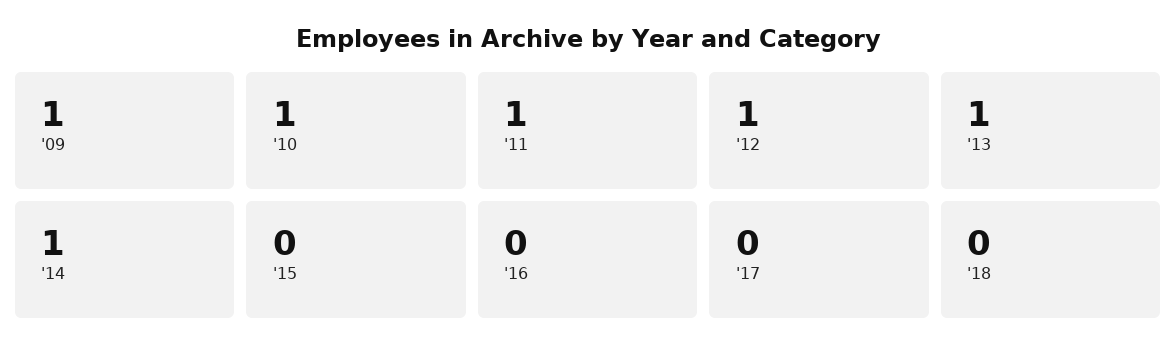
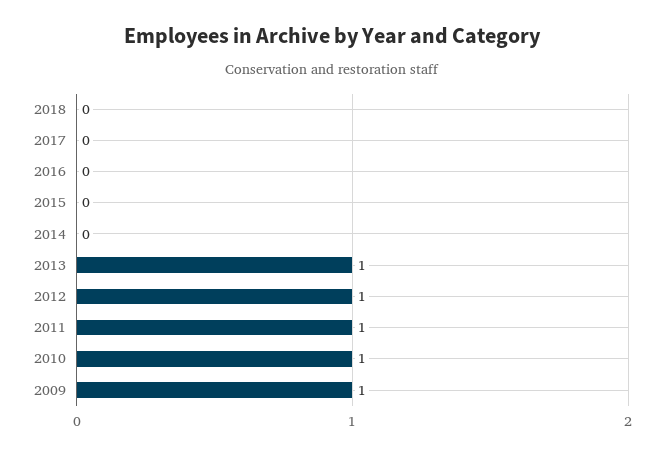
'14: 1 -> 0

